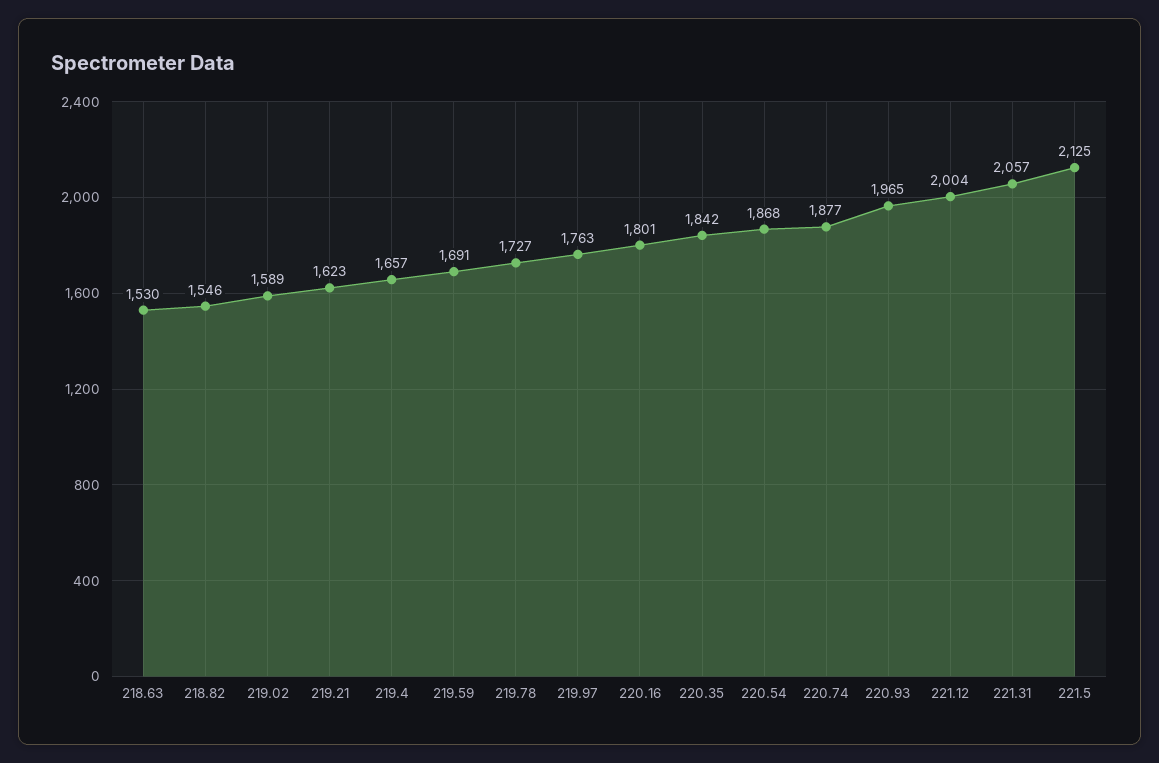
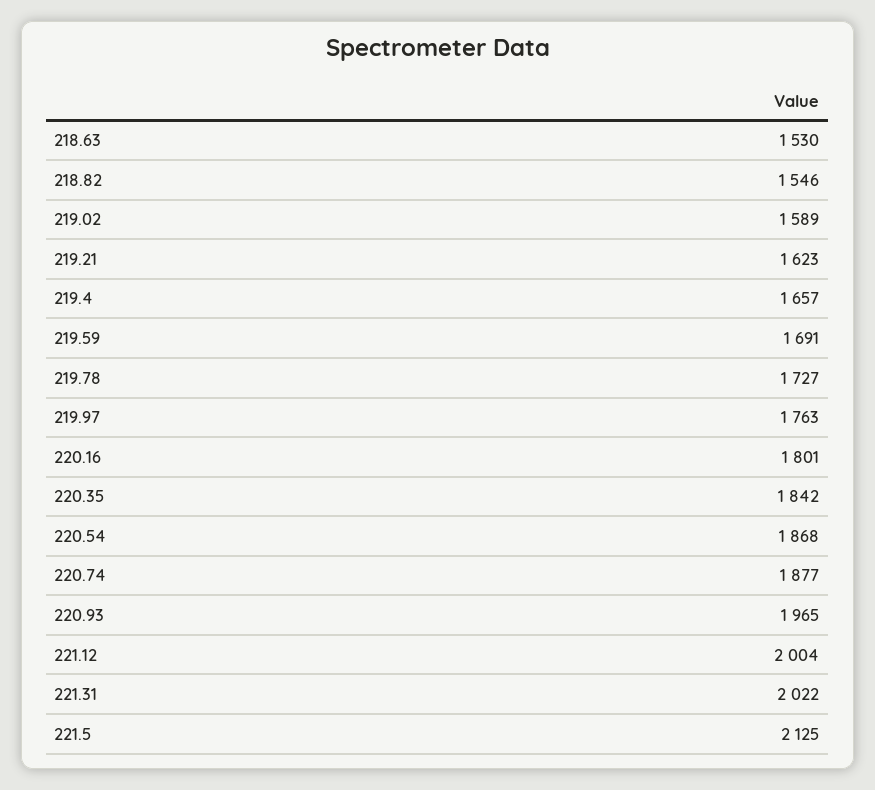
221.31: 2057 -> 2022

